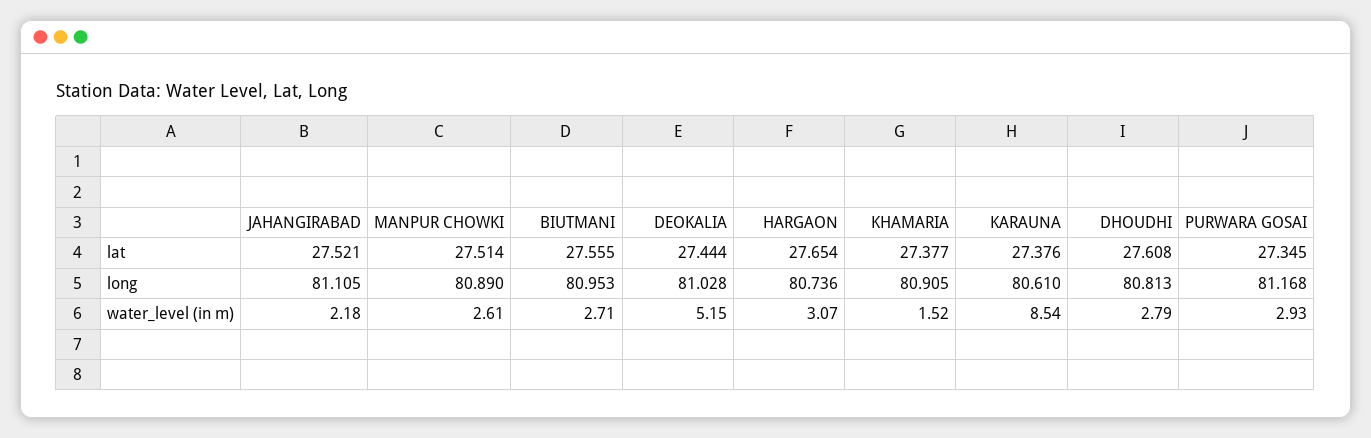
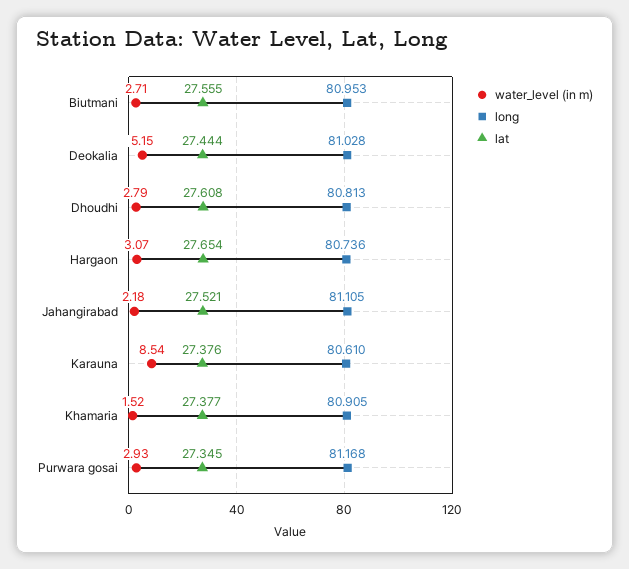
lat, MANPUR CHOWKI: 27.514 -> none
long, MANPUR CHOWKI: 80.89 -> none
water_level (in m), MANPUR CHOWKI: 2.61 -> none

